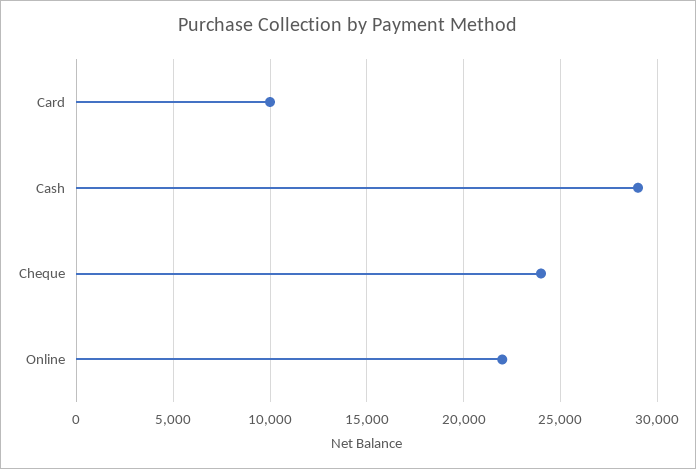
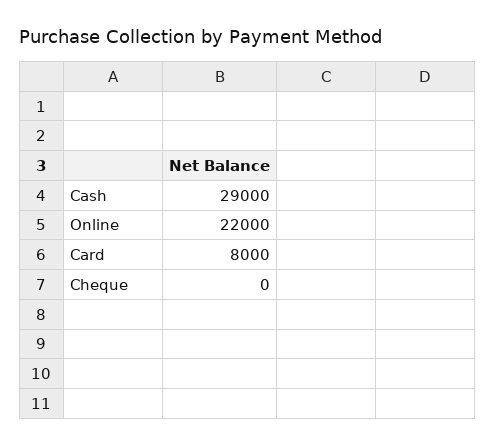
Card: 10000 -> 8000
Cheque: 24000 -> 0

